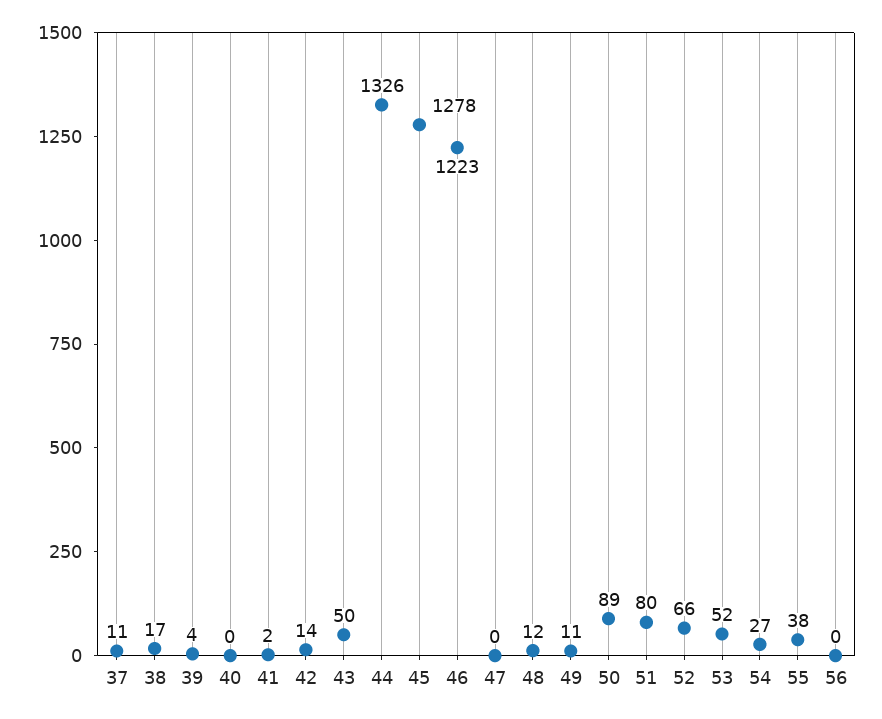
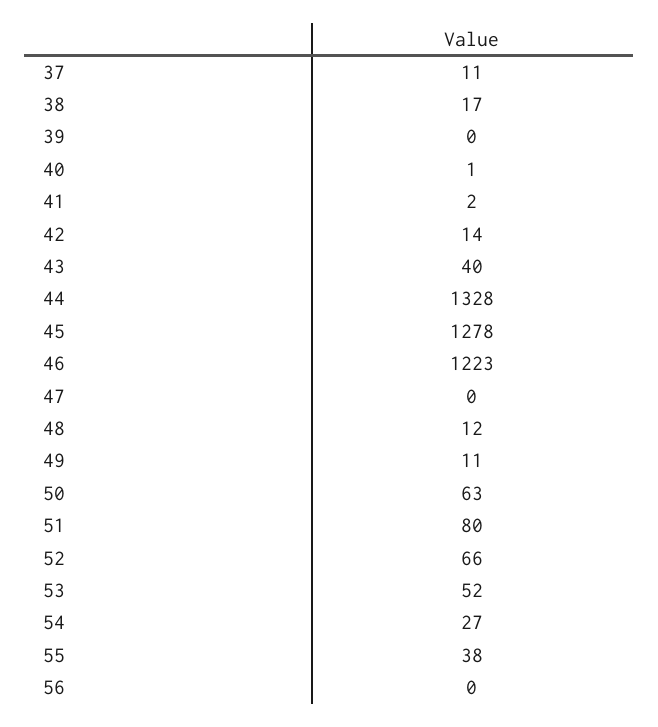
39: 4 -> 0
40: 0 -> 1
43: 50 -> 40
44: 1326 -> 1328
50: 89 -> 63

